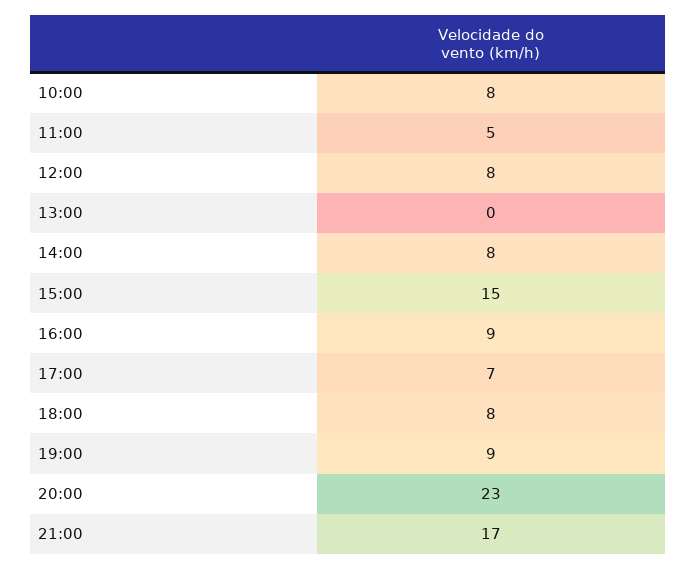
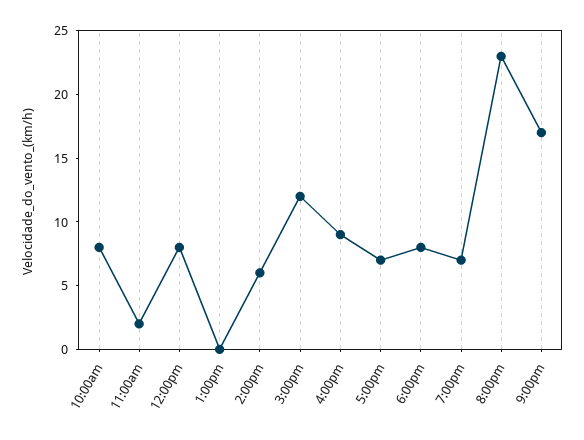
11:00: 5 -> 2
14:00: 8 -> 6
15:00: 15 -> 12
19:00: 9 -> 7

